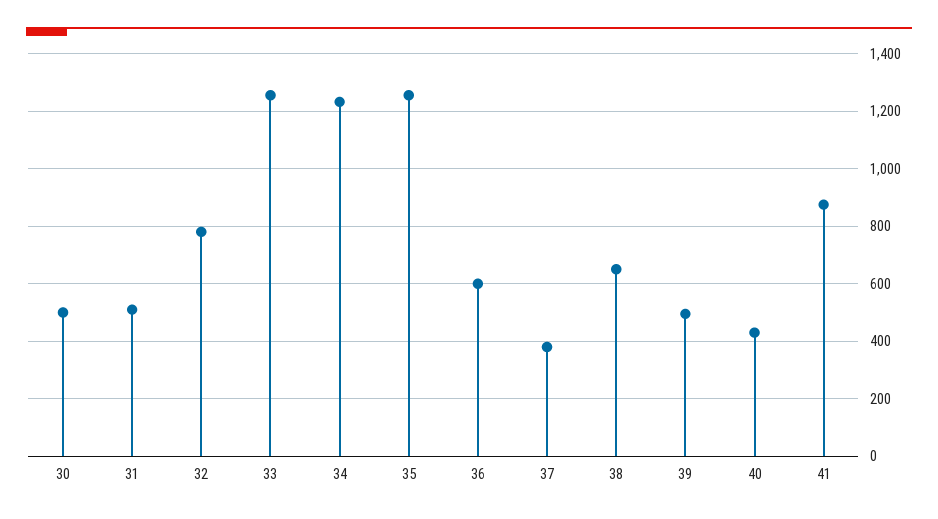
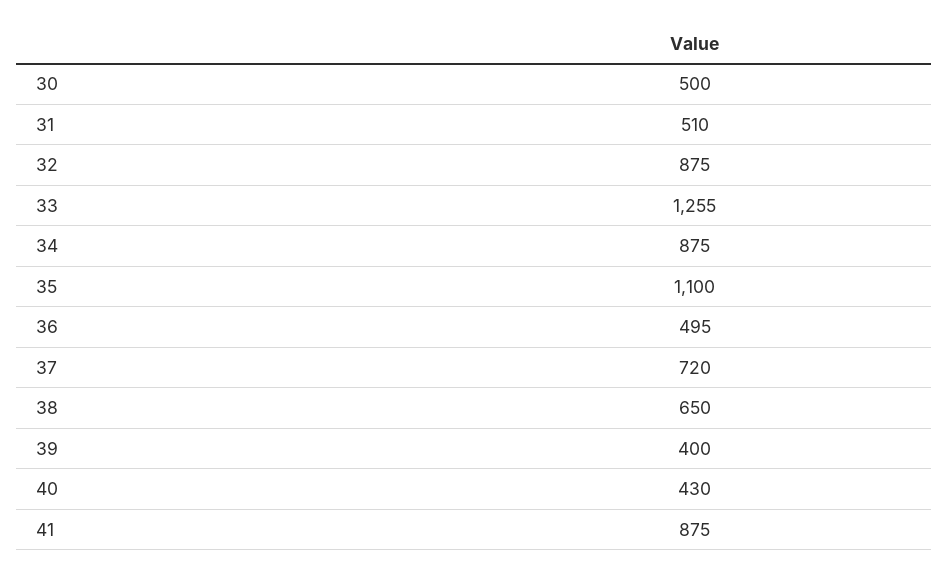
32: 775 -> 875
34: 1225 -> 875
35: 1250 -> 1100
36: 600 -> 495
37: 375 -> 720
39: 500 -> 400

